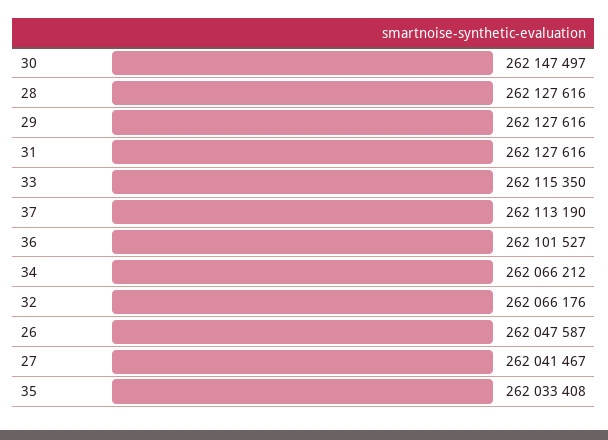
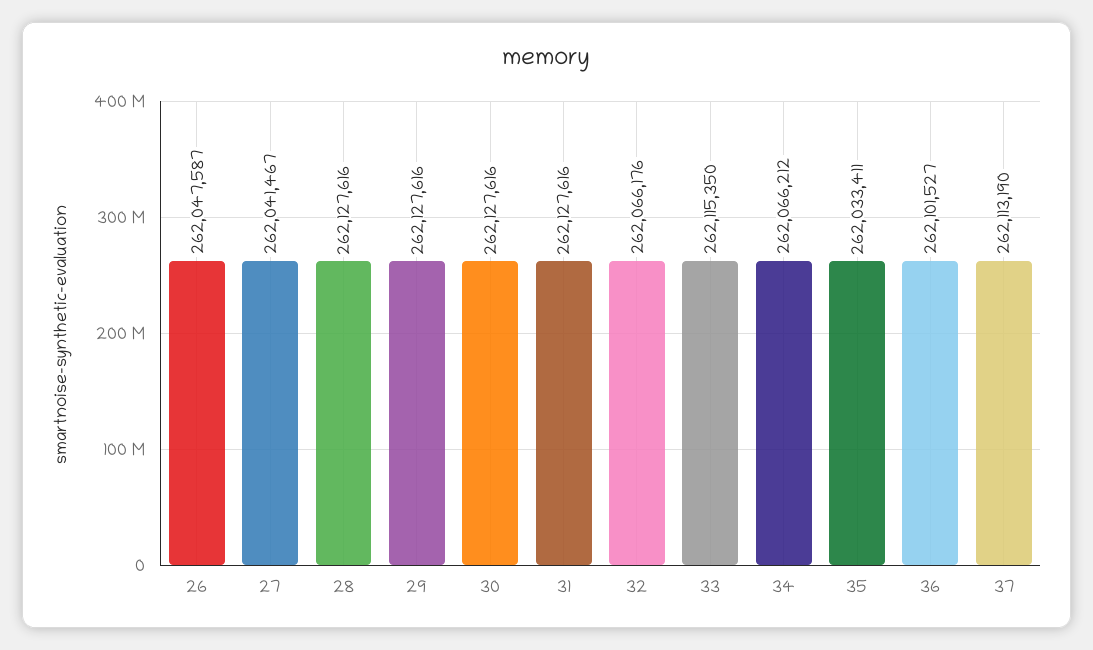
30: 262147497 -> 262127616
35: 262033408 -> 262033411

